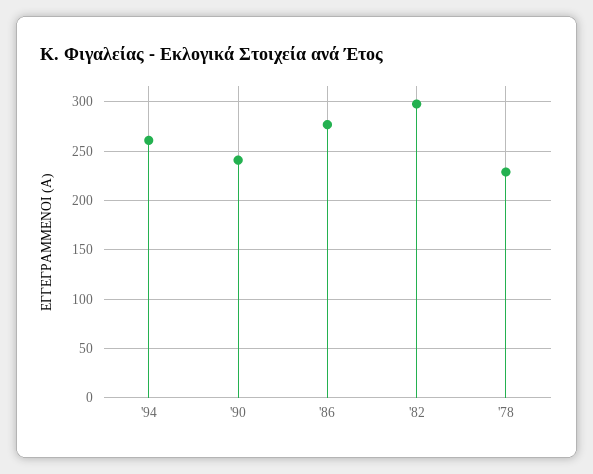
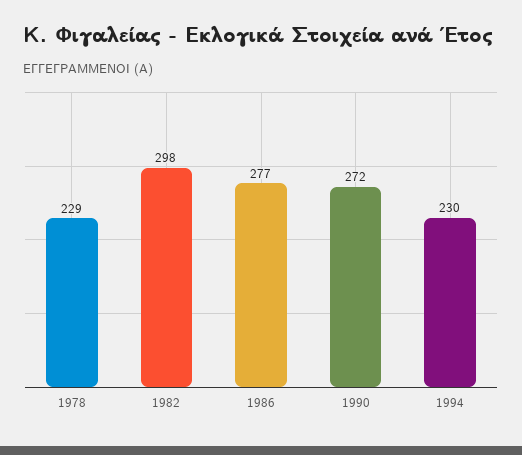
'94: 260 -> 230
'90: 240 -> 272

